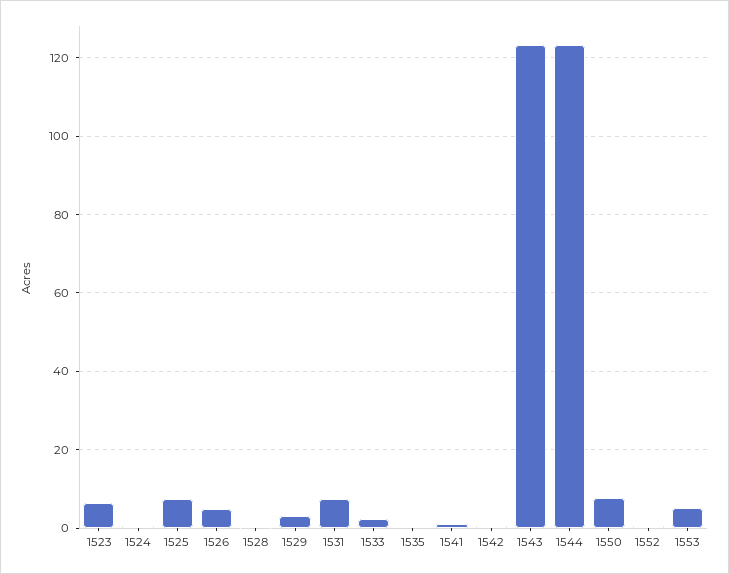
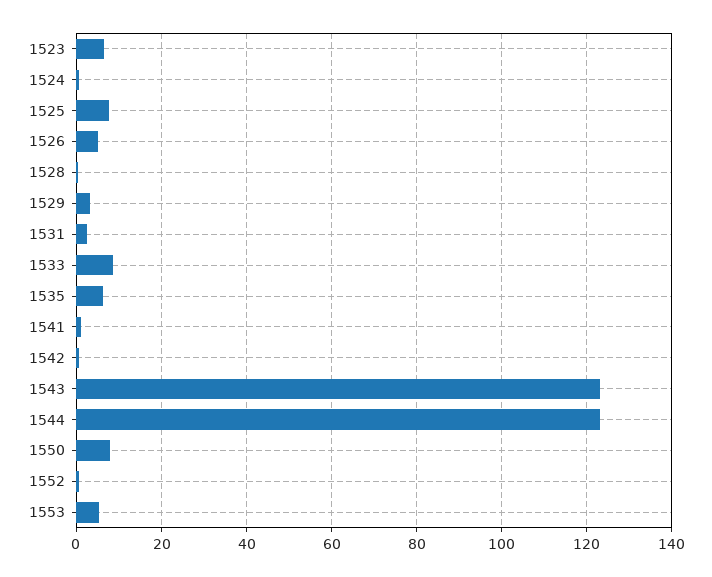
1531: 8 -> 2
1533: 2 -> 8
1535: 0 -> 6

